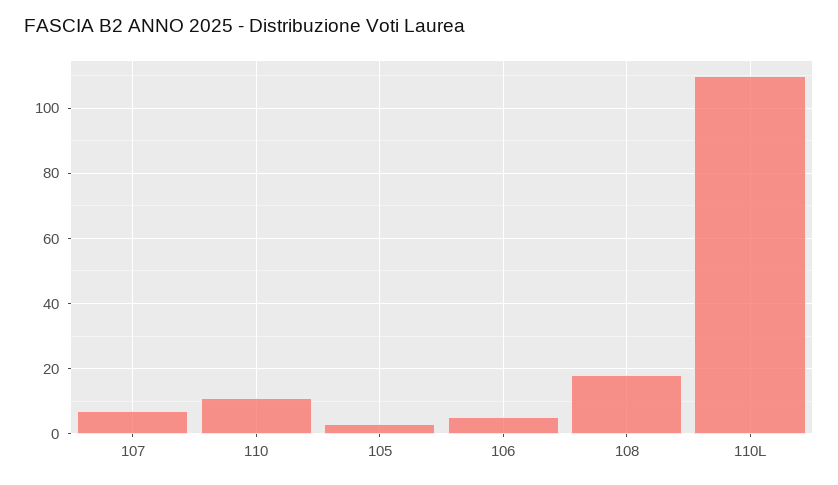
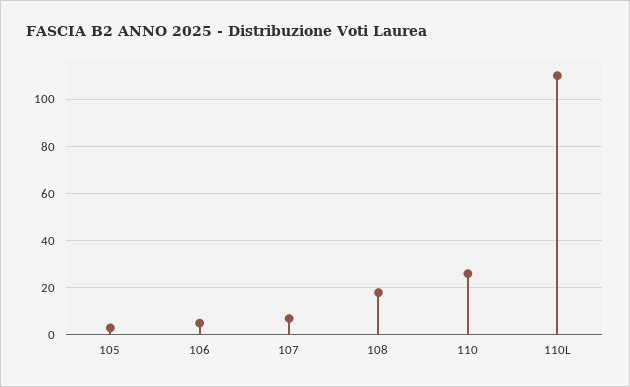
110: 10 -> 25

